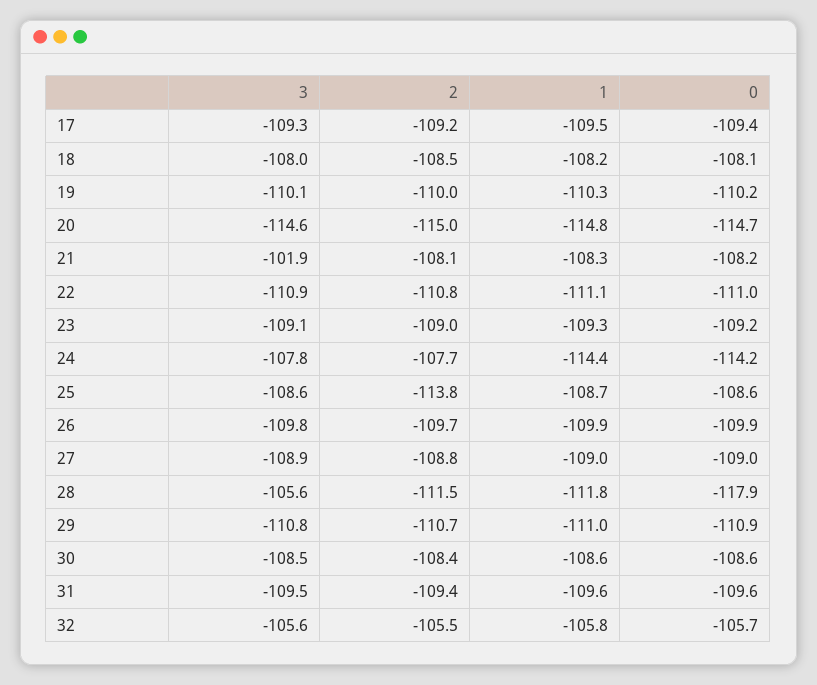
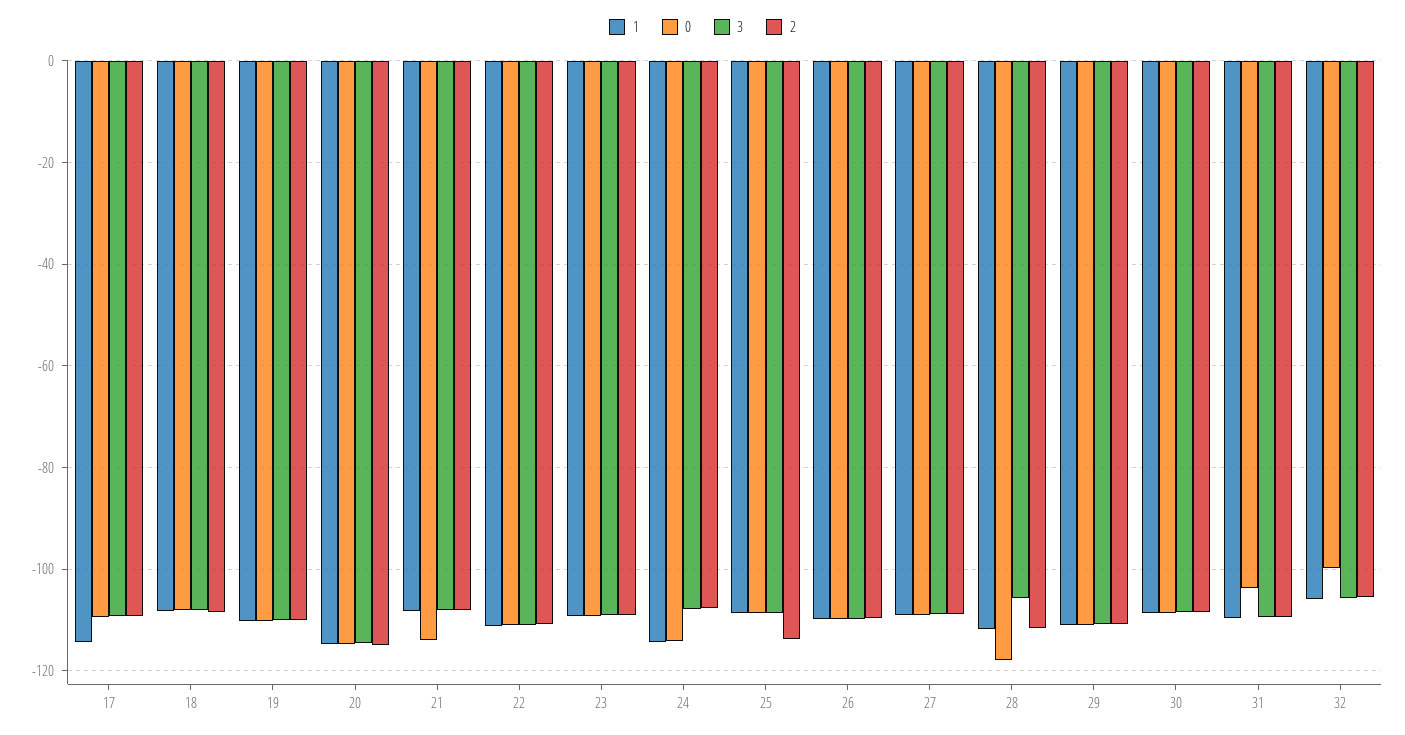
1, 17: -109.5 -> -114
3, 21: -101.9 -> -108
0, 21: -108.2 -> -114
0, 31: -109.6 -> -104
0, 32: -105.7 -> -100

